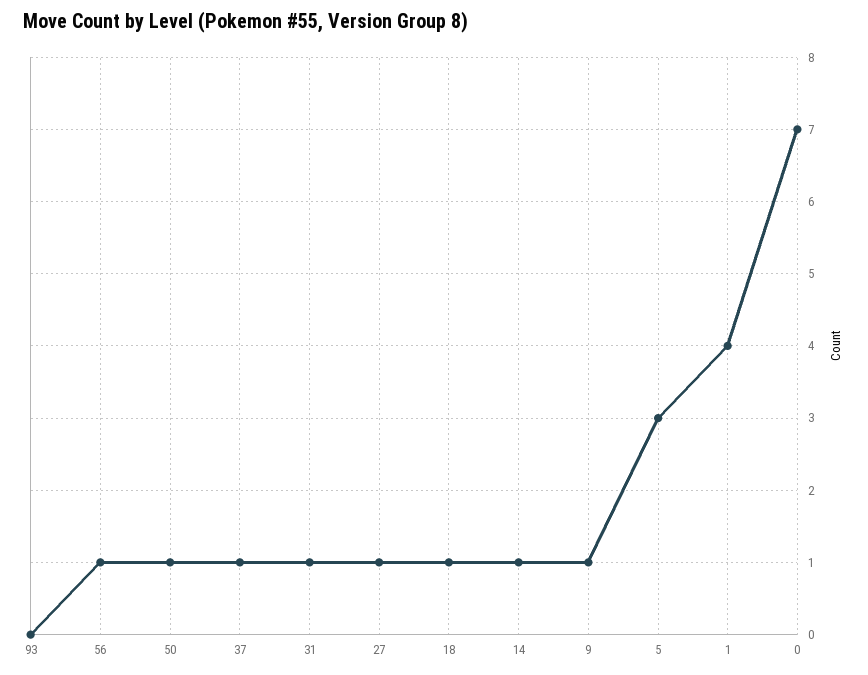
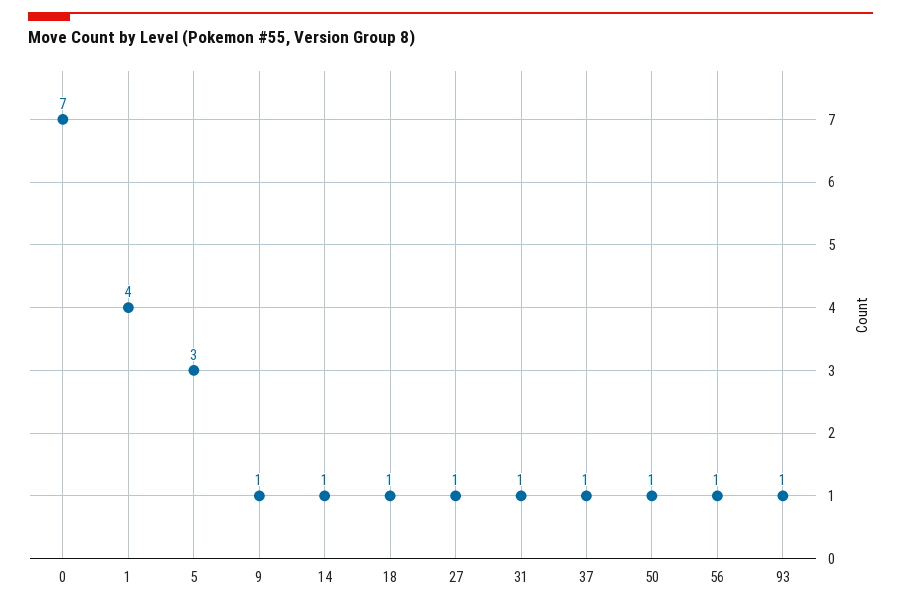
93: 0 -> 1

